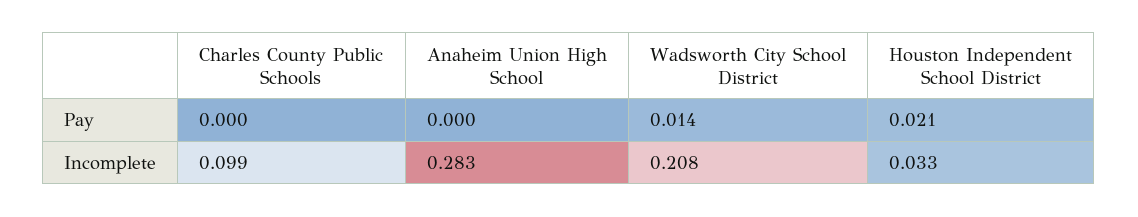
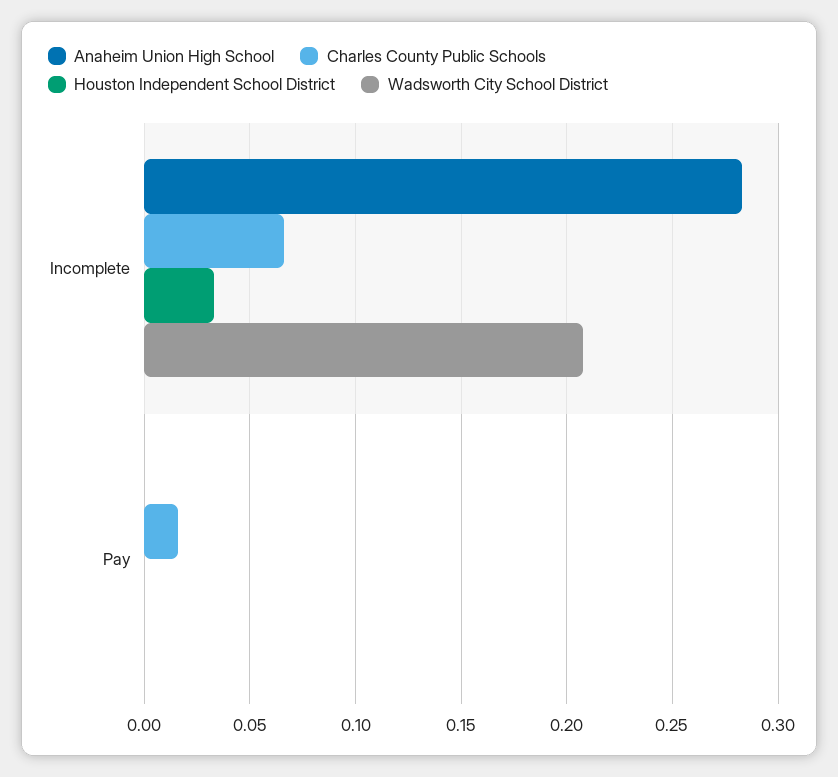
Charles County Public Schools, Pay: 0 -> 0.015
Wadsworth City School District, Pay: 0.014 -> 0
Houston Independent School District, Pay: 0.021 -> 0
Charles County Public Schools, Incomplete: 0.099 -> 0.065

